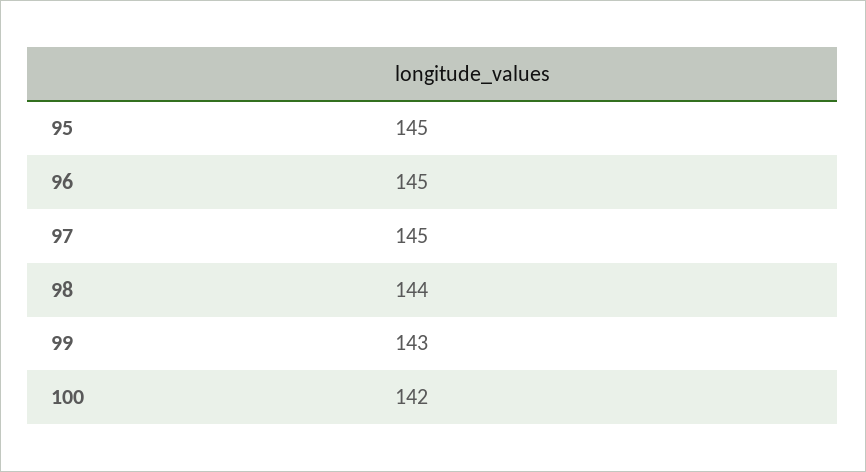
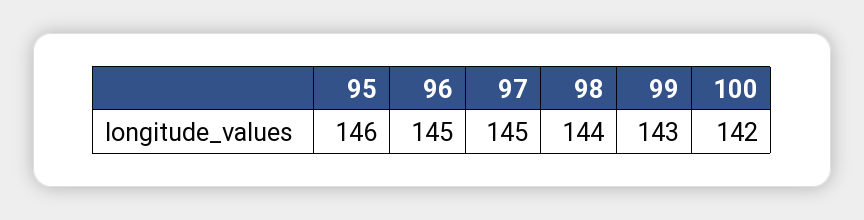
95: 145 -> 146

